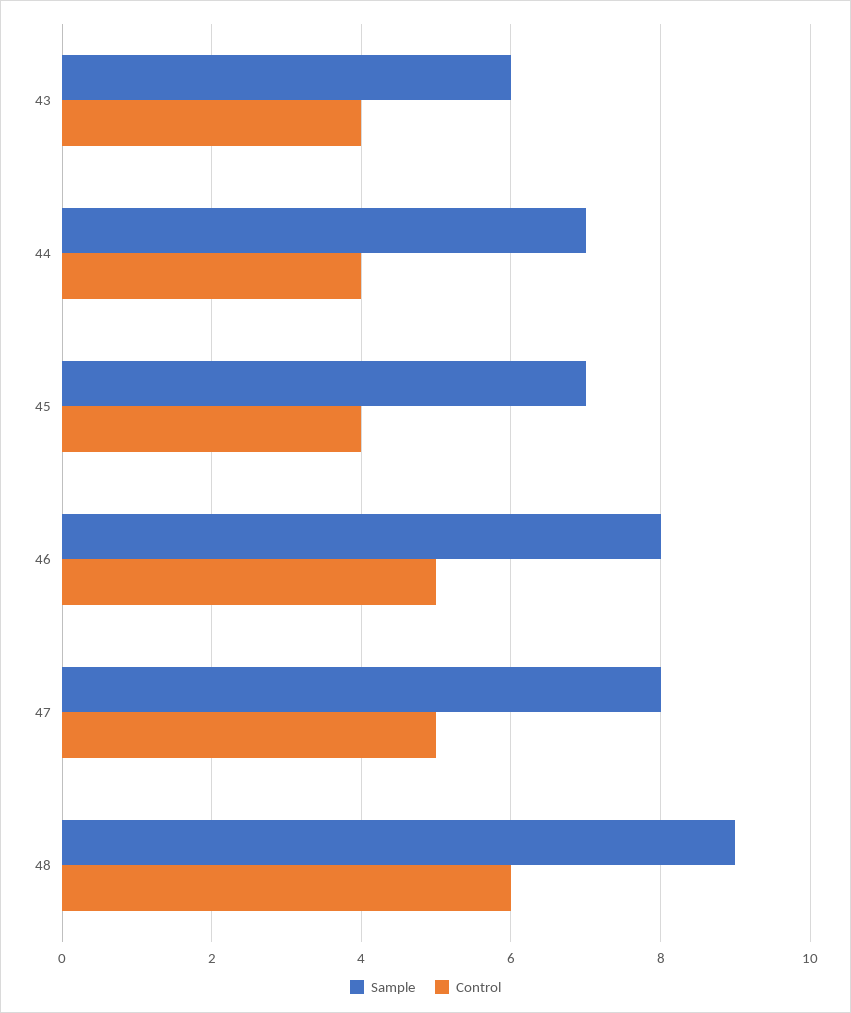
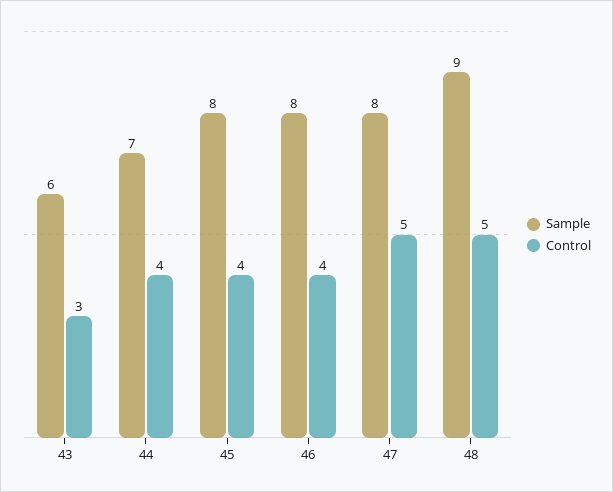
Control, 43: 4 -> 3
Sample, 45: 7 -> 8
Control, 46: 5 -> 4
Control, 48: 6 -> 5

